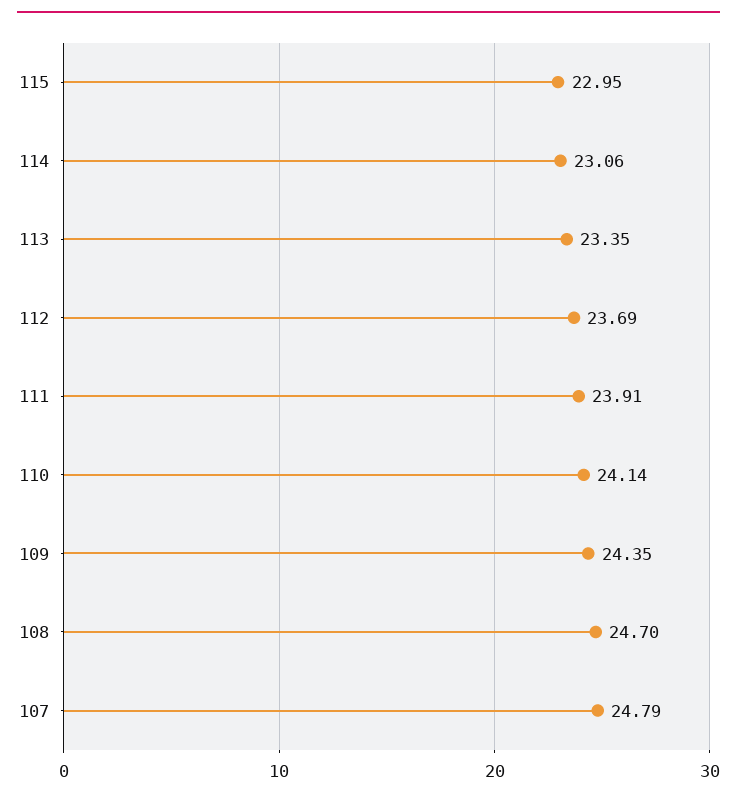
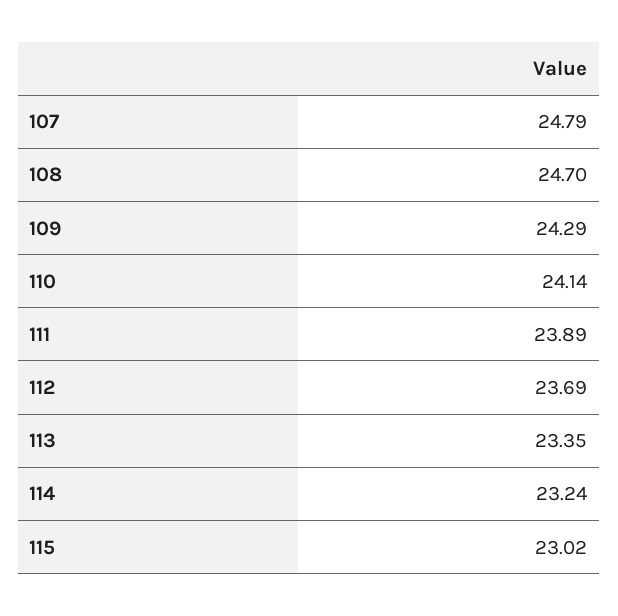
115: 22.95 -> 23.02
114: 23.06 -> 23.24
111: 23.91 -> 23.89
109: 24.35 -> 24.29

